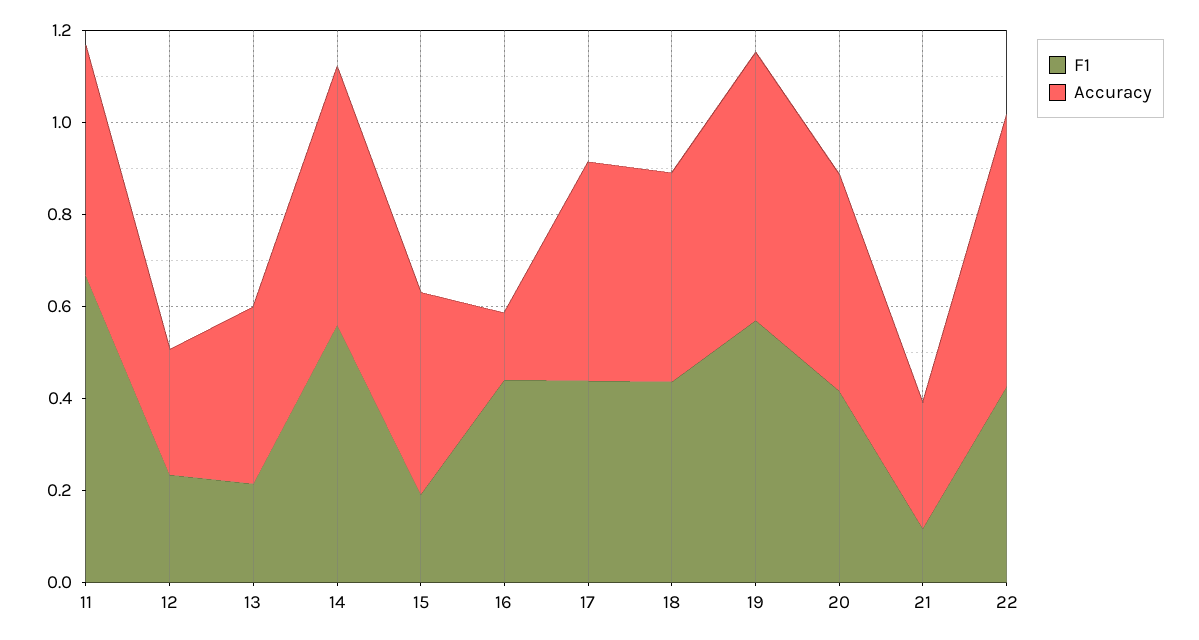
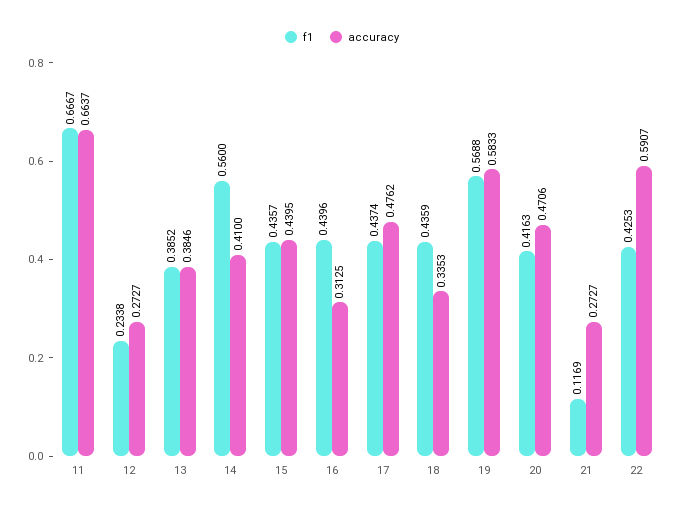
Accuracy, 11: 0.5 -> 0.6637
F1, 13: 0.2 -> 0.3852
Accuracy, 14: 0.55 -> 0.41
F1, 15: 0.2 -> 0.4357
Accuracy, 16: 0.15 -> 0.3125
Accuracy, 18: 0.45 -> 0.3353

